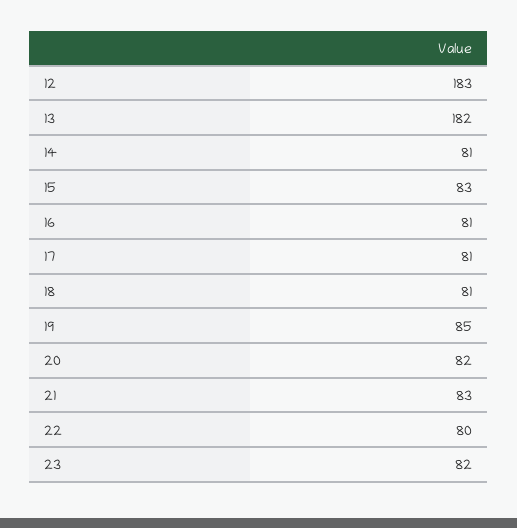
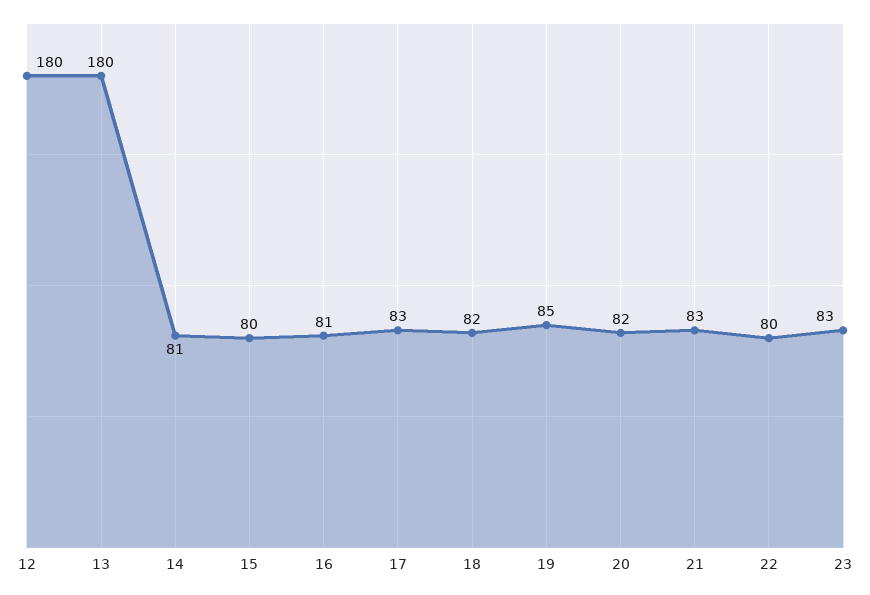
12: 183 -> 180
13: 182 -> 180
15: 83 -> 80
17: 81 -> 83
18: 81 -> 82
23: 82 -> 83

